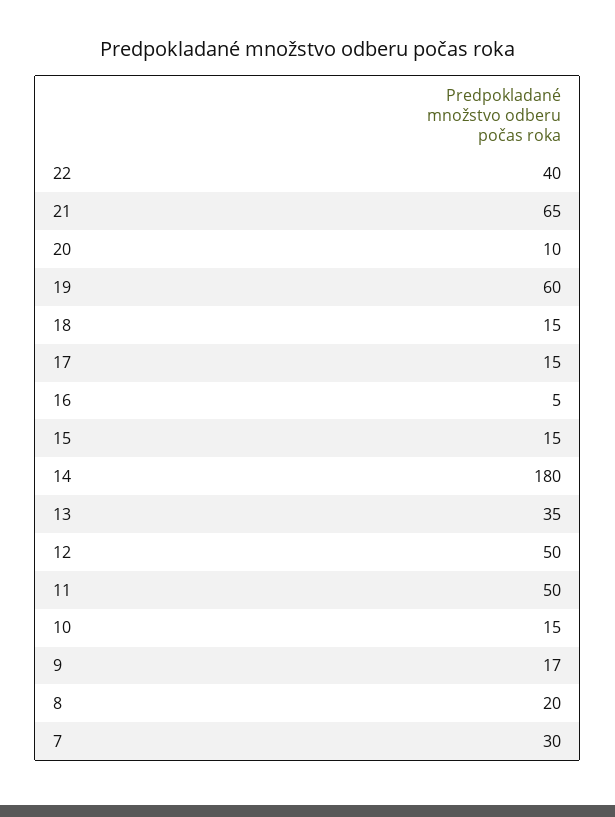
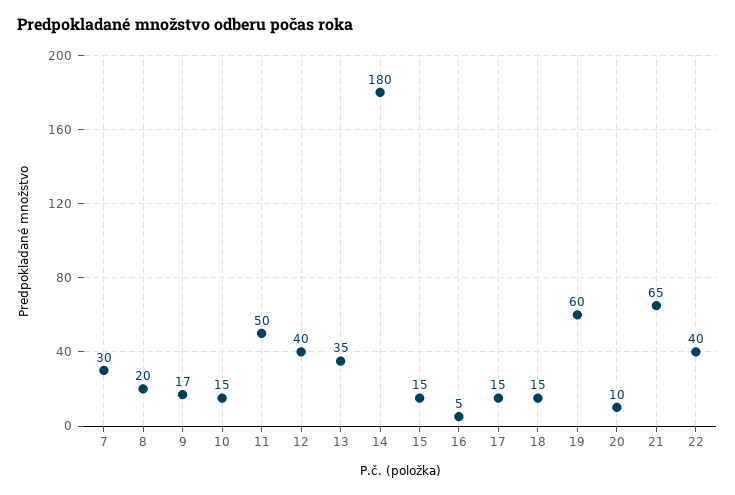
12: 50 -> 40

